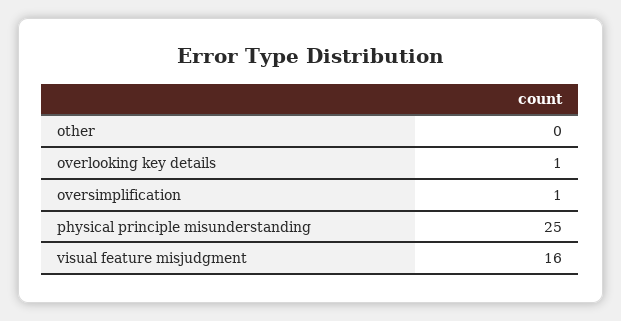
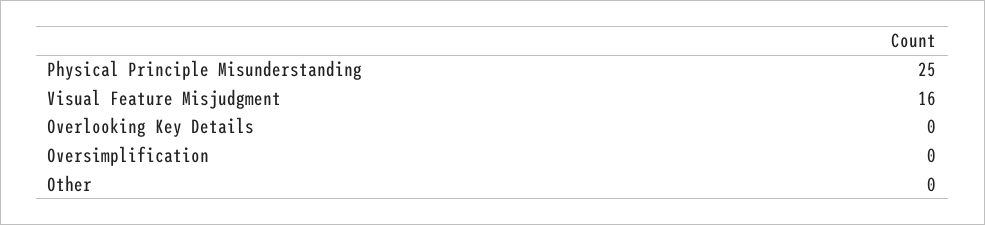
overlooking key details: 1 -> 0
oversimplification: 1 -> 0

